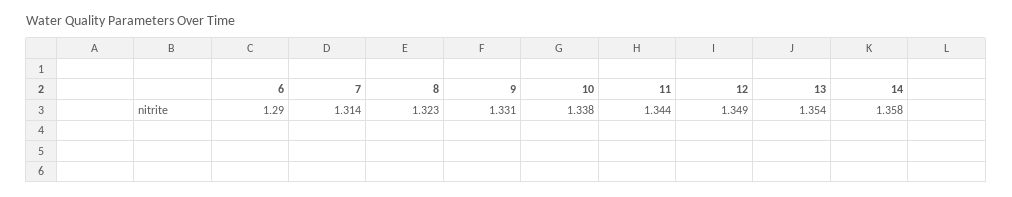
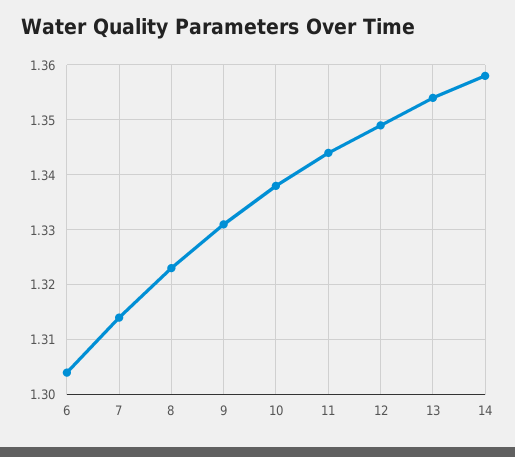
6: 1.29 -> 1.305

